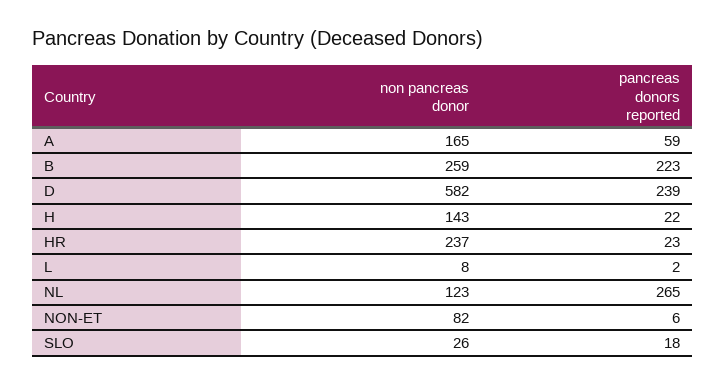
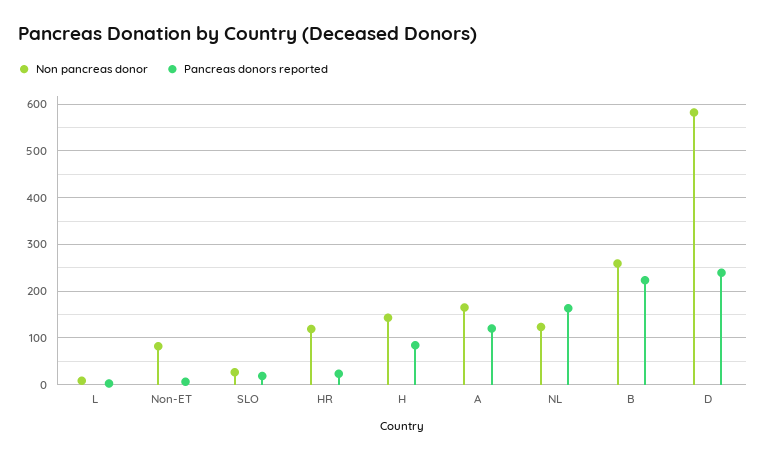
pancreas donors reported, A: 59 -> 120
pancreas donors reported, H: 22 -> 80
non pancreas donor, HR: 237 -> 120
pancreas donors reported, NL: 265 -> 160

